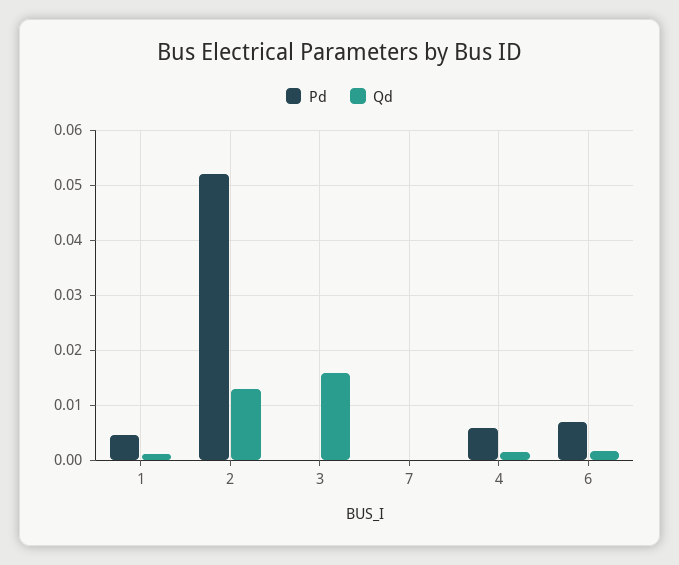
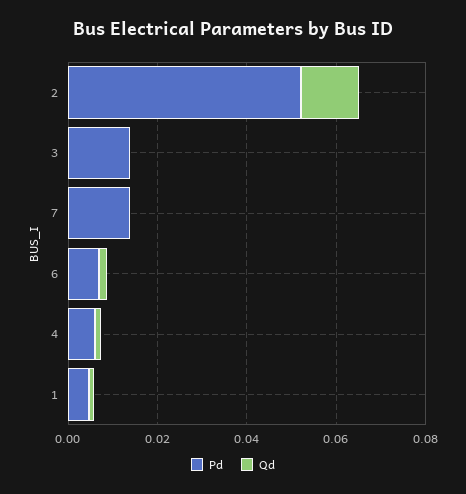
Pd, 3: 0 -> 0.015
Qd, 3: 0.016 -> 0
Pd, 7: 0 -> 0.015

